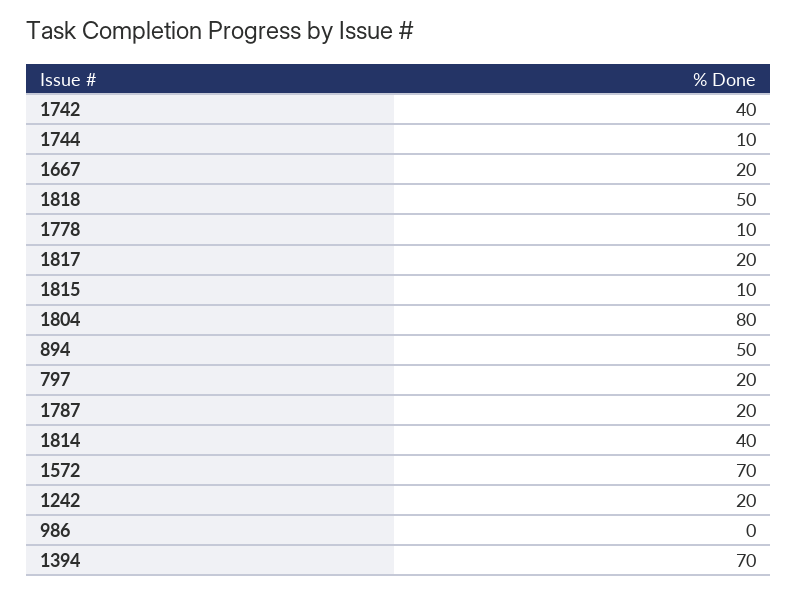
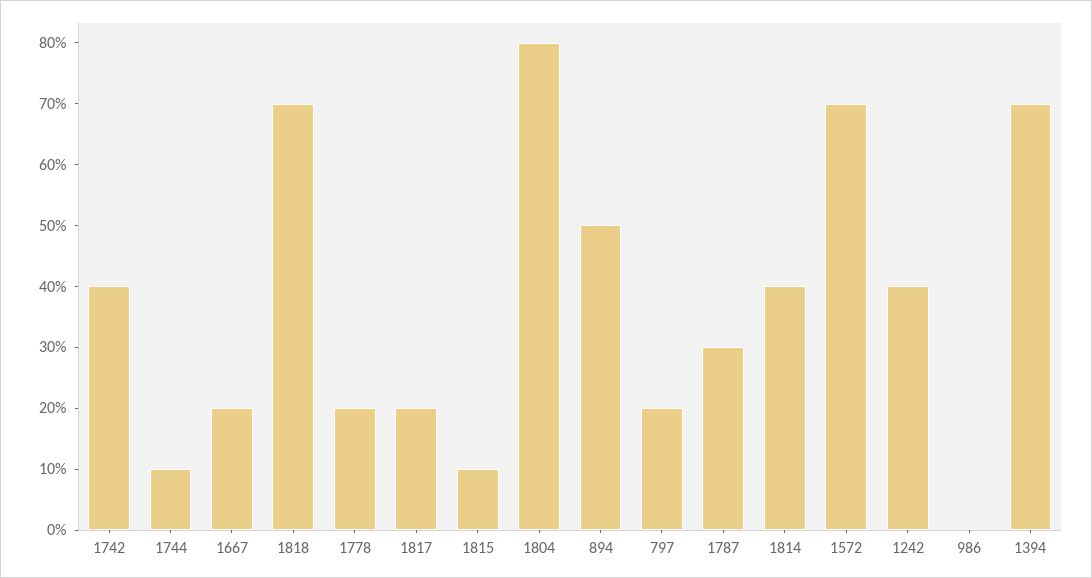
1818: 50 -> 70
1778: 10 -> 20
1787: 20 -> 30
1242: 20 -> 40

